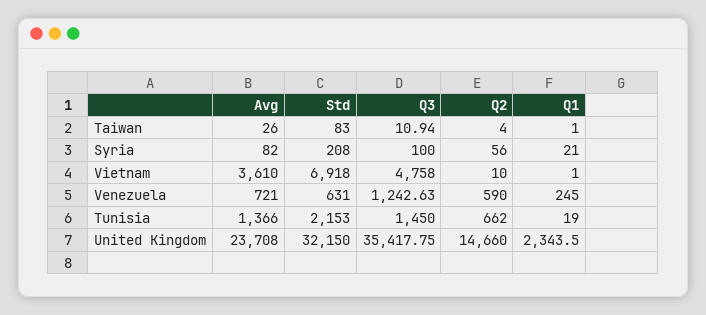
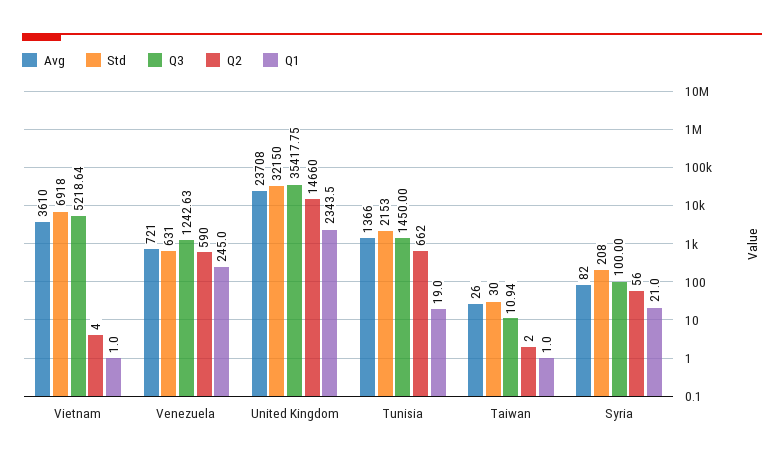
Std, Taiwan: 83 -> 30
Q2, Taiwan: 4 -> 2
Q3, Vietnam: 4758 -> 5218.64
Q2, Vietnam: 10 -> 4

